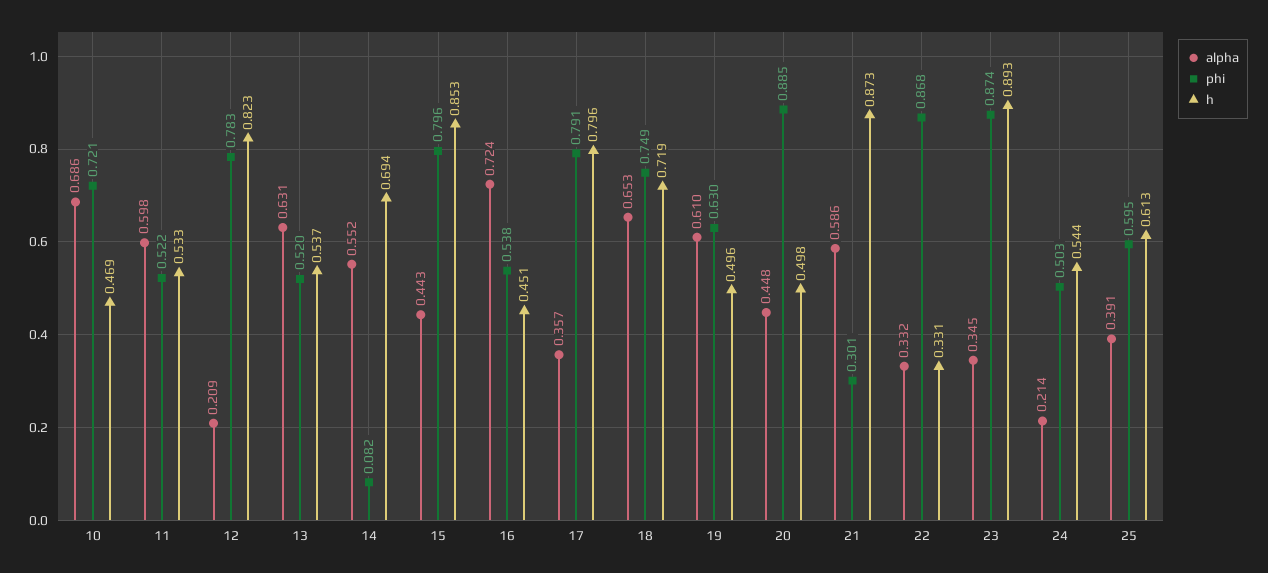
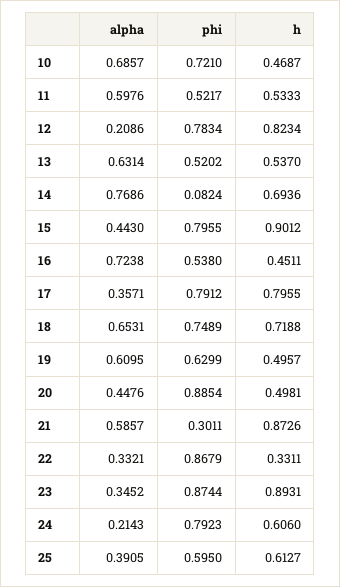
alpha, 14: 0.552 -> 0.7686
h, 15: 0.853 -> 0.9012
phi, 24: 0.503 -> 0.7923
h, 24: 0.544 -> 0.606

